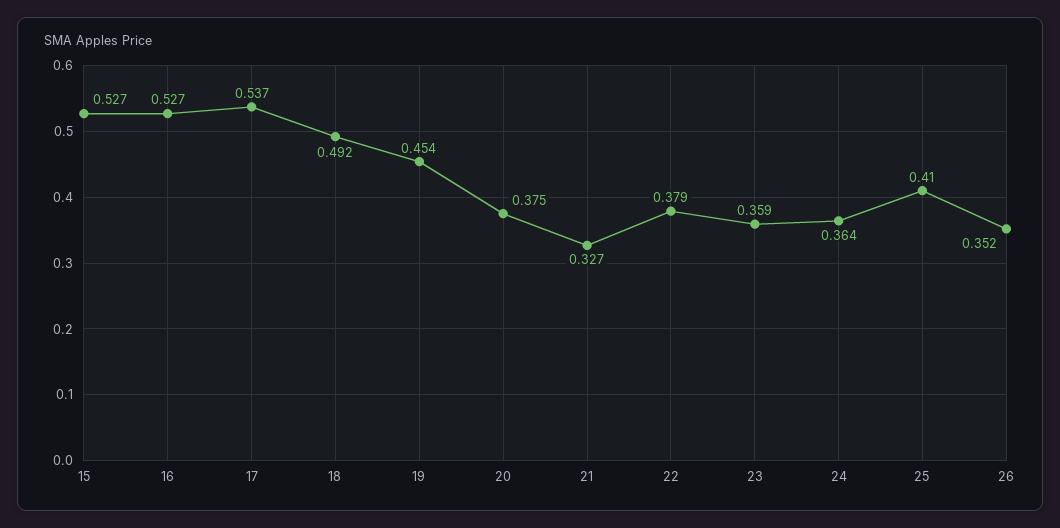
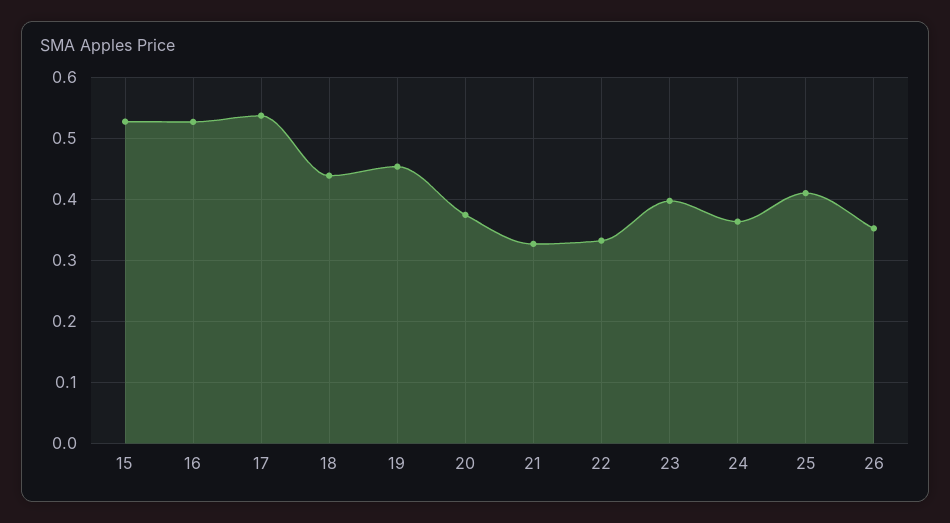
18: 0.492 -> 0.44
22: 0.379 -> 0.33
23: 0.359 -> 0.4

